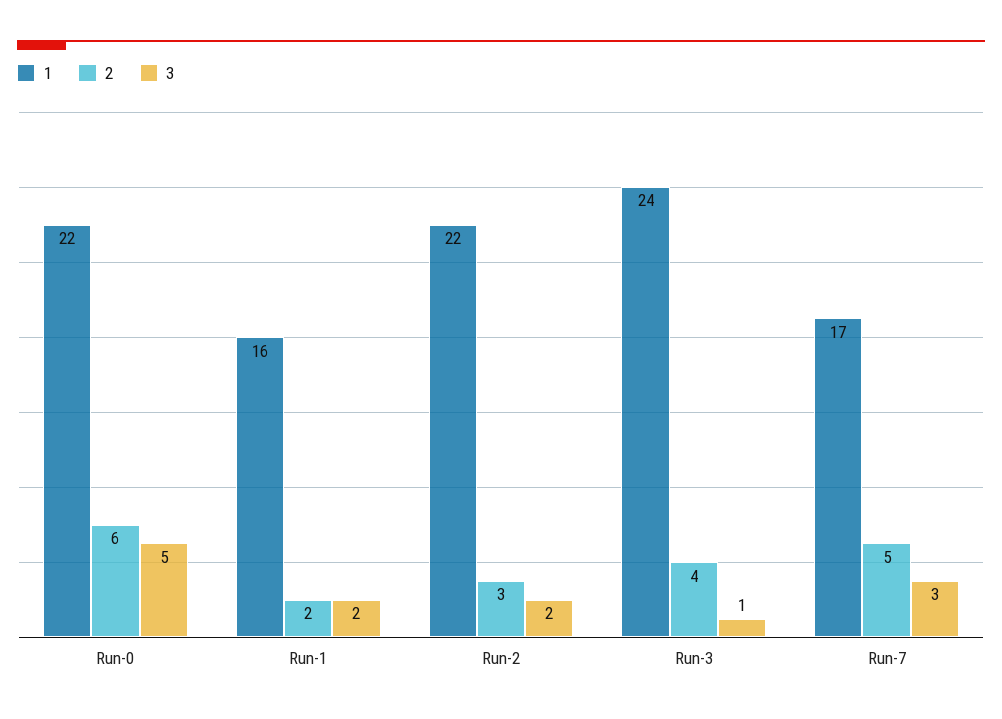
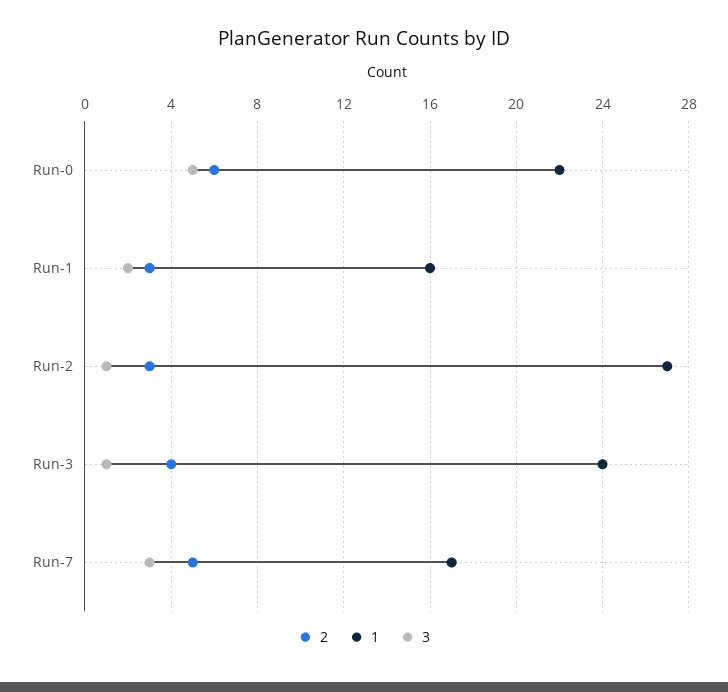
2, Run-1: 2 -> 3
1, Run-2: 22 -> 27
3, Run-2: 2 -> 1

